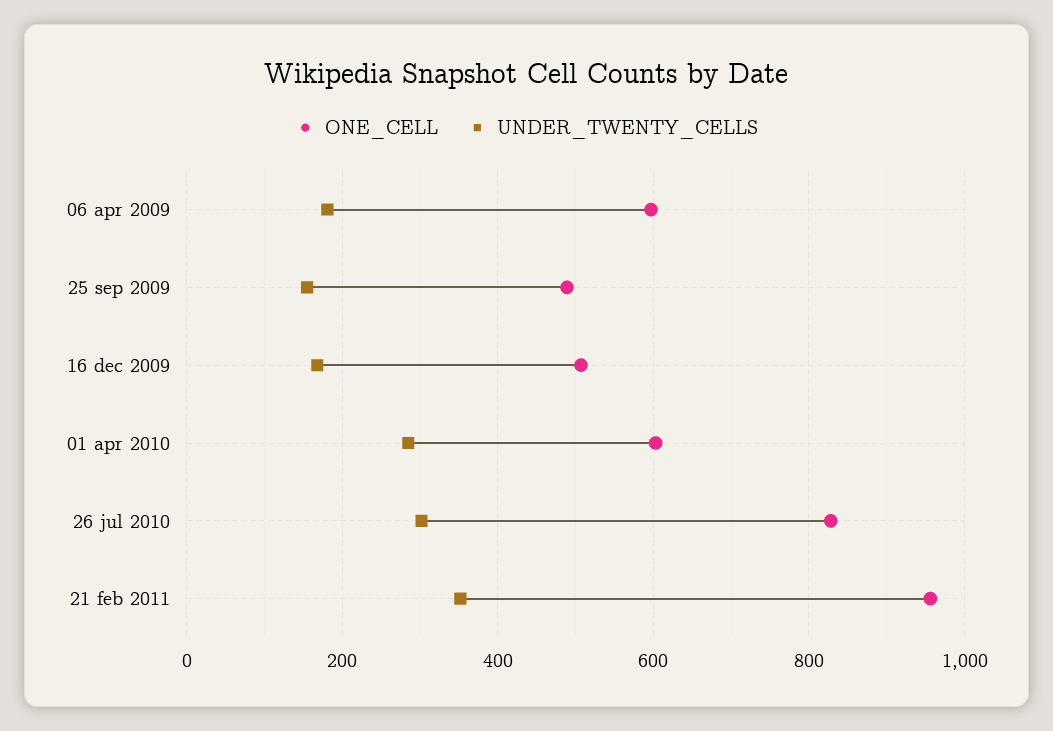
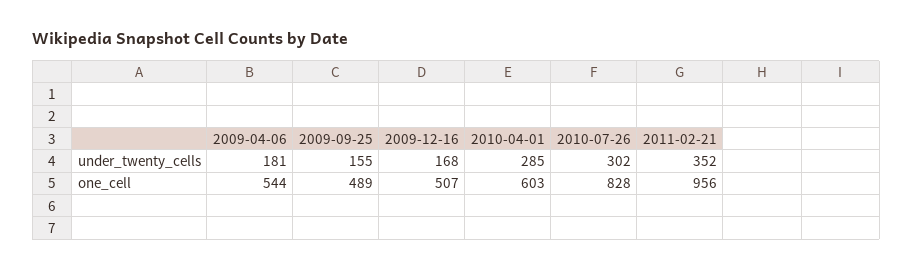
ONE_CELL, 06 apr 2009: 600 -> 544

